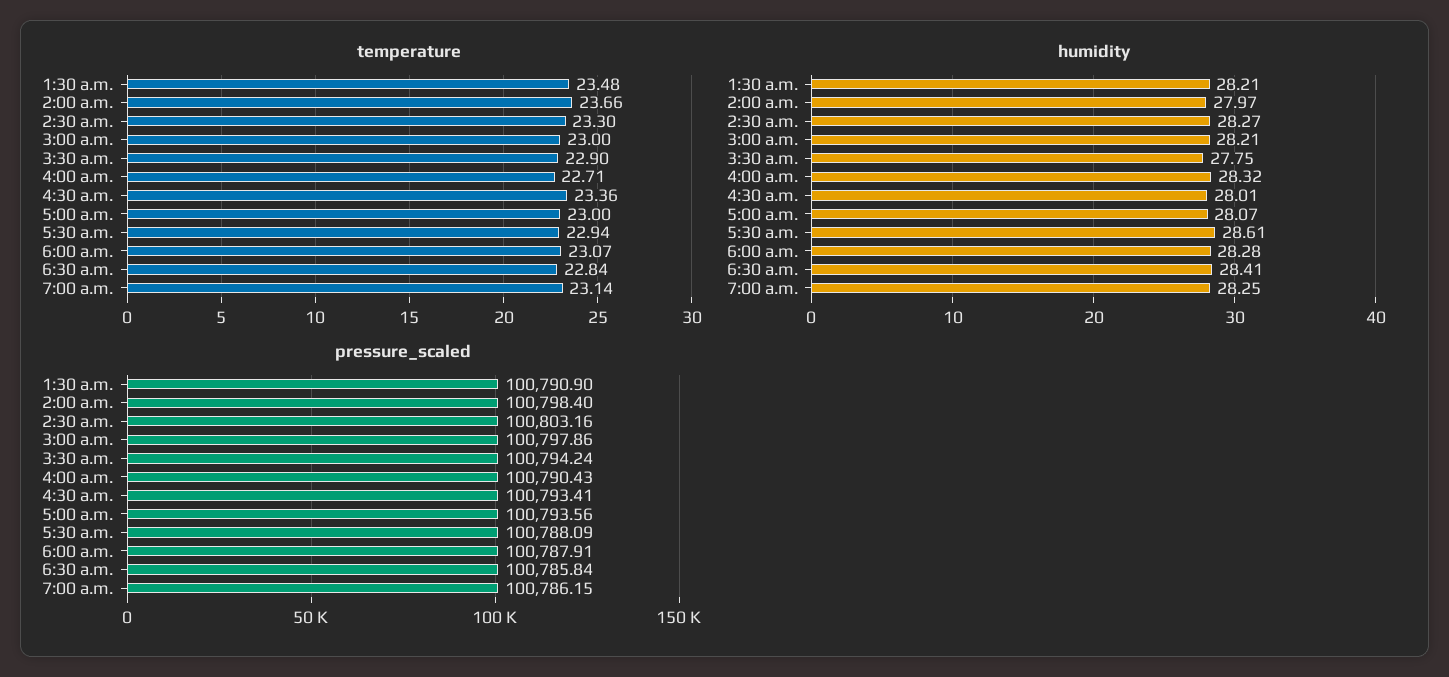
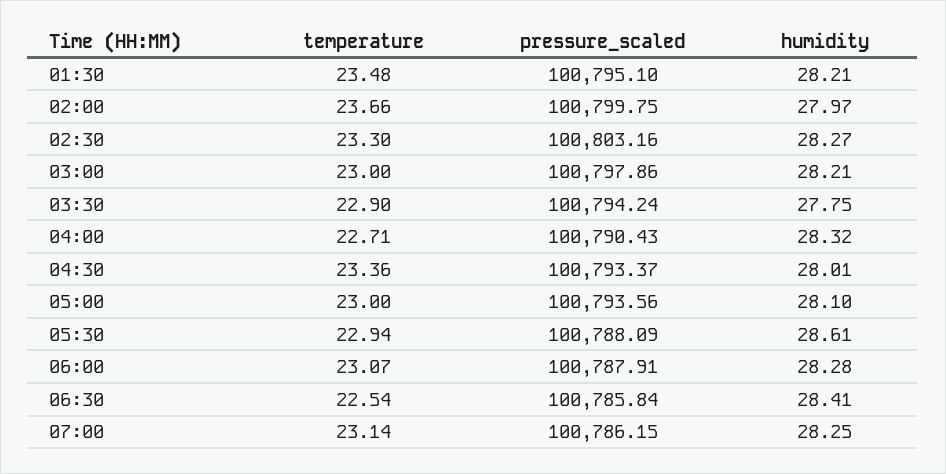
temperature, 6:30 a.m.: 22.84 -> 22.54
humidity, 5:00 a.m.: 28.07 -> 28.1
pressure_scaled, 1:30 a.m.: 100790.9 -> 100795.1
pressure_scaled, 2:00 a.m.: 100798.4 -> 100799.75
pressure_scaled, 4:30 a.m.: 100793.41 -> 100793.37

